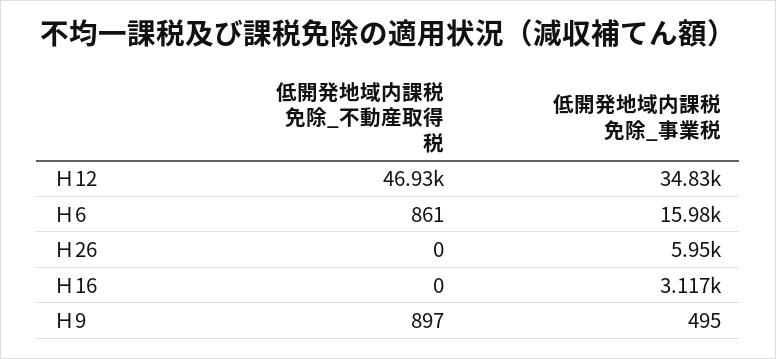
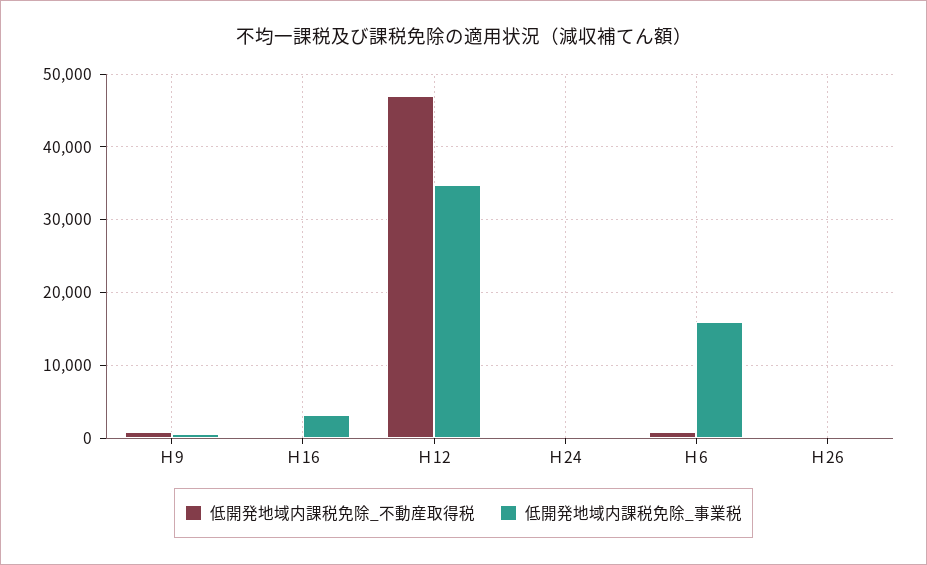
低開発地域内課税免除_事業税, Ｈ26: 5950 -> 0
低開発地域内課税免除_不動産取得税, Ｈ24: none -> 0
低開発地域内課税免除_事業税, Ｈ24: none -> 0

